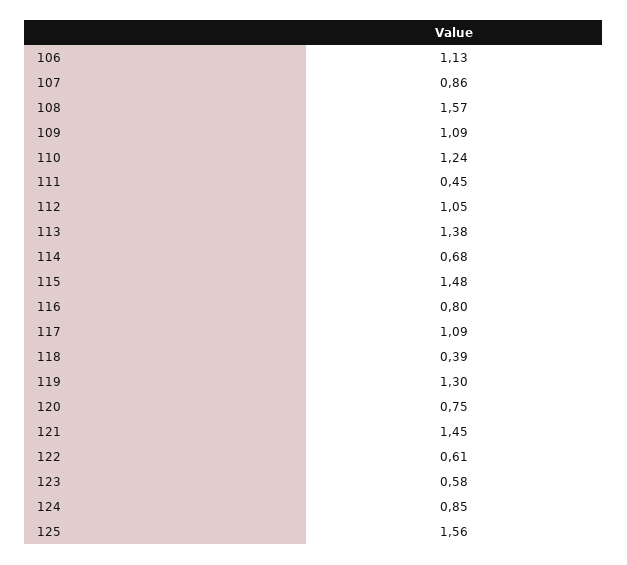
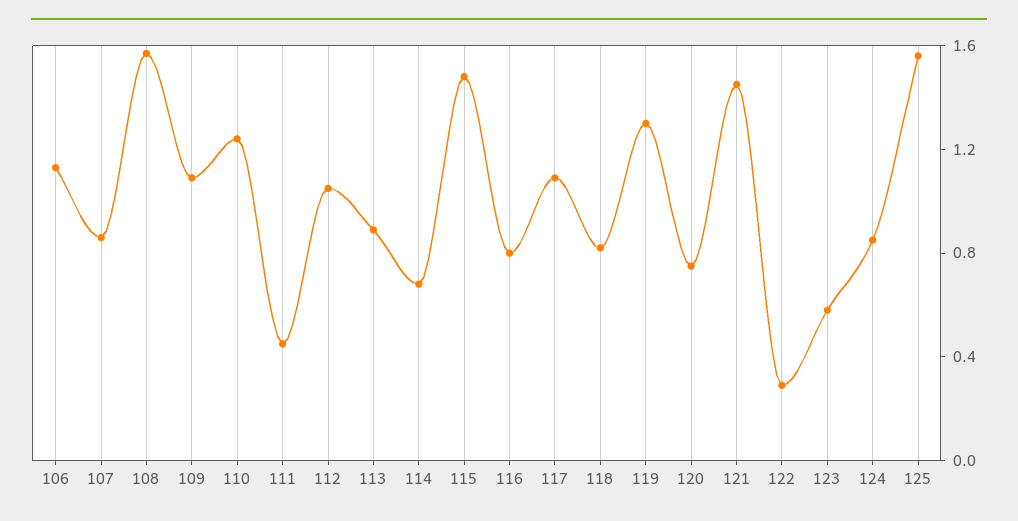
113: 1.38 -> 0.9
118: 0.39 -> 0.8
122: 0.61 -> 0.3

